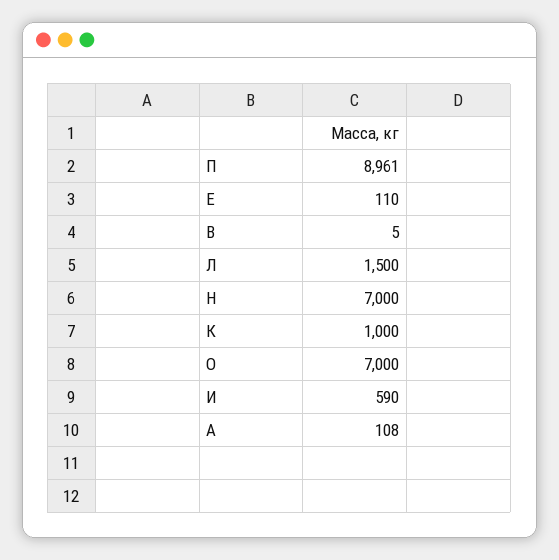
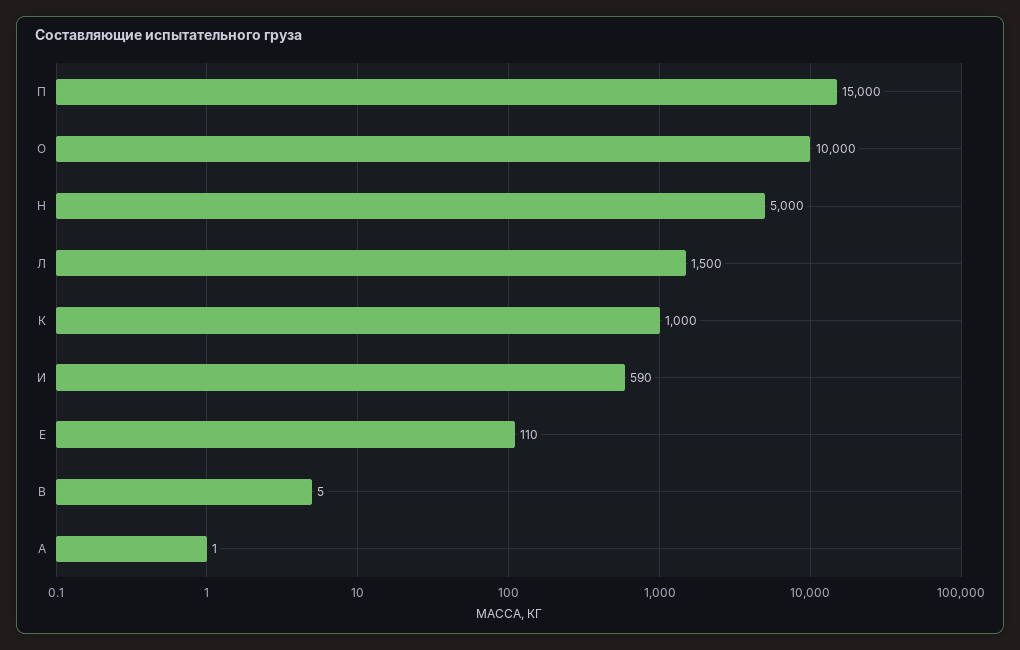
П: 8961 -> 15000
Н: 7000 -> 5000
О: 7000 -> 10000
А: 108 -> 1

